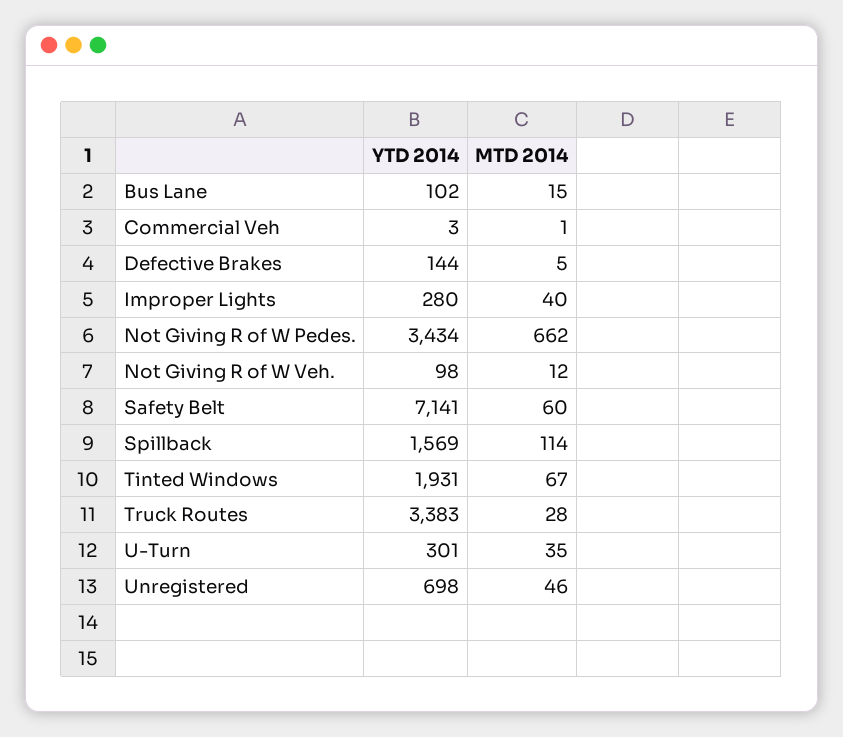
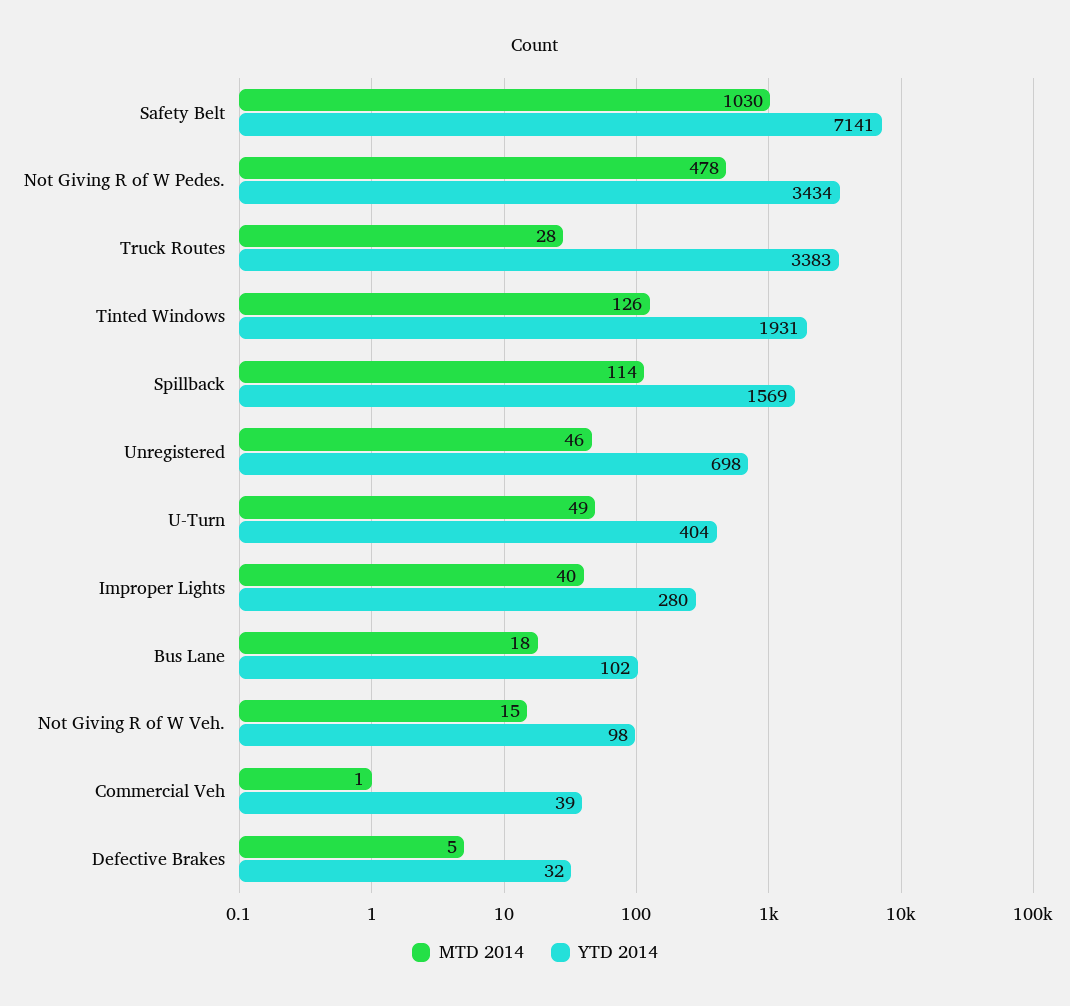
MTD 2014, Bus Lane: 15 -> 18
YTD 2014, Commercial Veh: 3 -> 39
YTD 2014, Defective Brakes: 144 -> 32
MTD 2014, Not Giving R of W Pedes.: 662 -> 478
MTD 2014, Not Giving R of W Veh.: 12 -> 15
MTD 2014, Safety Belt: 60 -> 1030
MTD 2014, Tinted Windows: 67 -> 126
YTD 2014, U-Turn: 301 -> 404
MTD 2014, U-Turn: 35 -> 49

